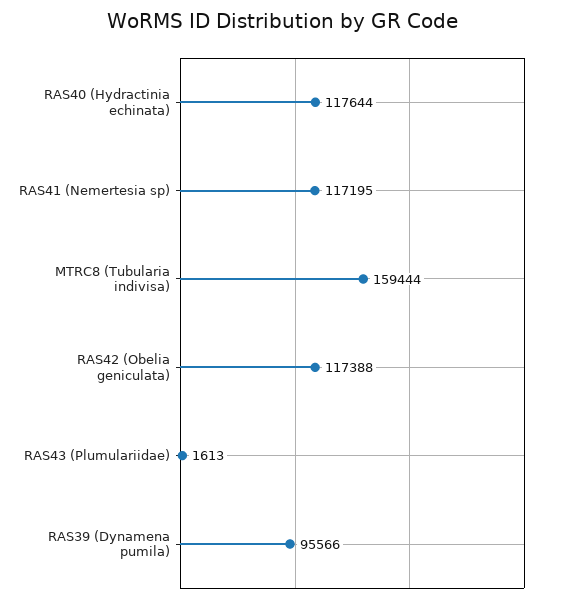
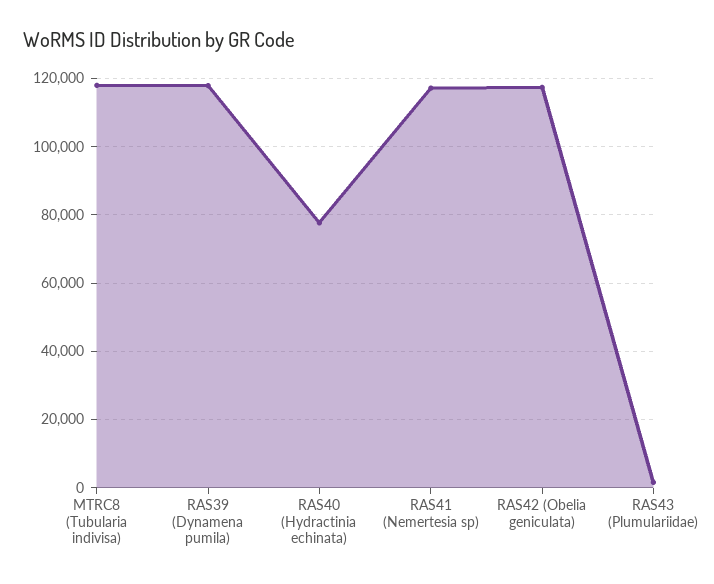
RAS40 (Hydractinia echinata): 117644 -> 78000
MTRC8 (Tubularia indivisa): 159444 -> 118000
RAS39 (Dynamena pumila): 95566 -> 118000

